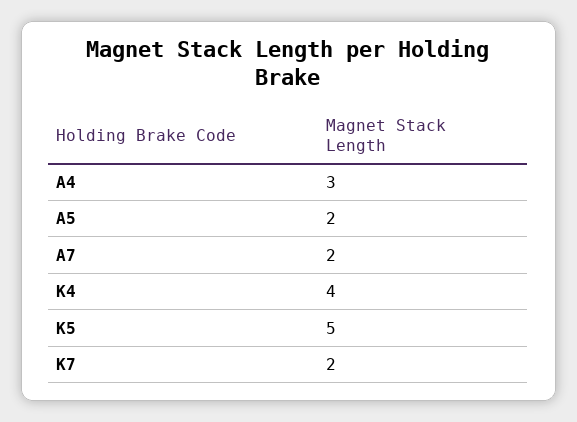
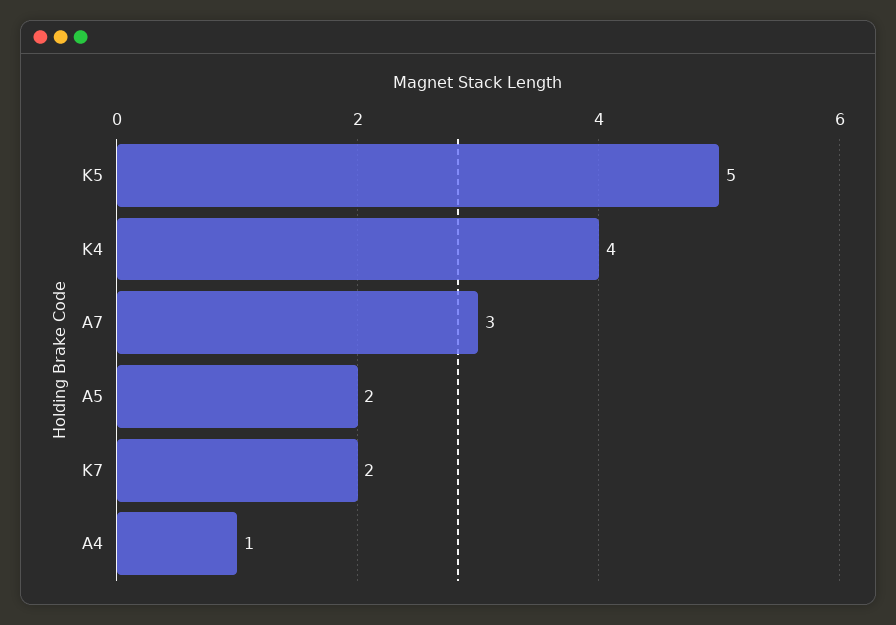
A4: 3 -> 1
A7: 2 -> 3

